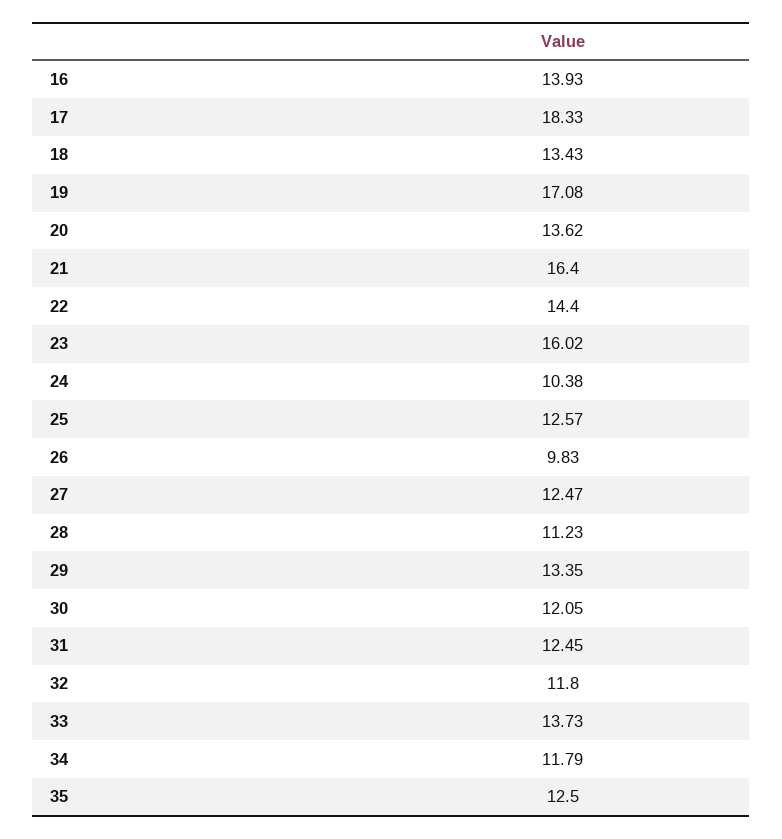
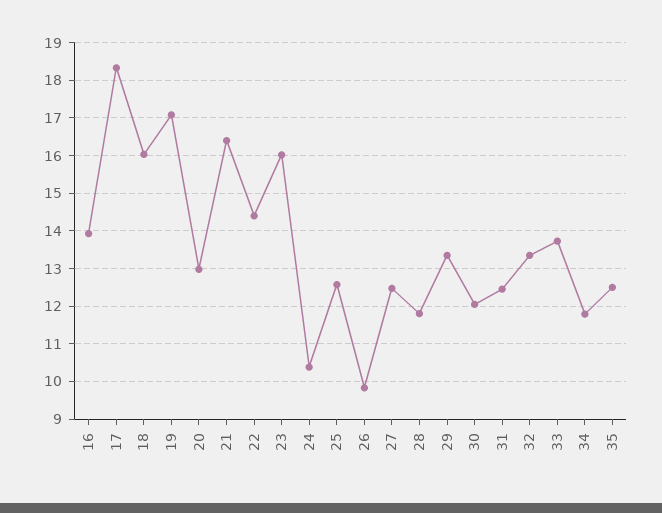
18: 13.43 -> 16
20: 13.62 -> 13
28: 11.23 -> 11.8
32: 11.8 -> 13.4

